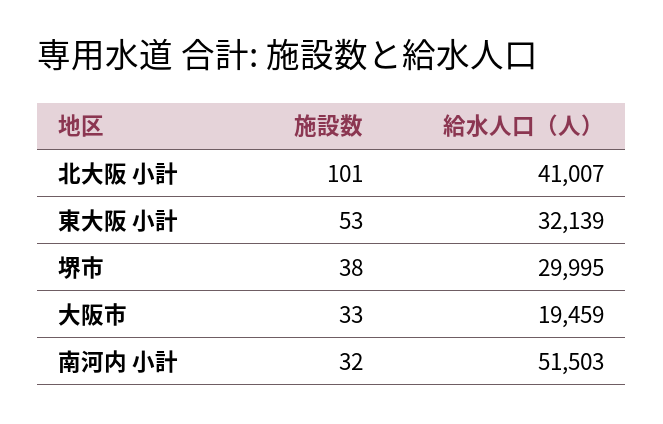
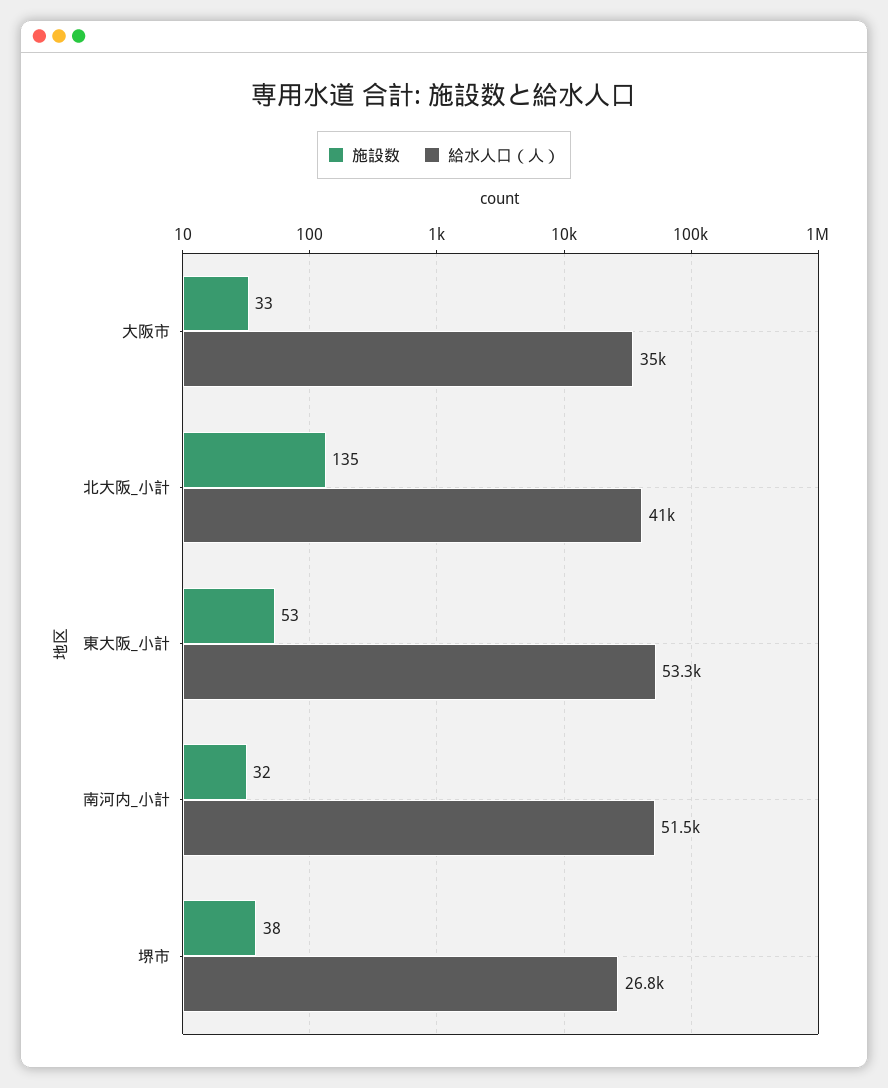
施設数, 北大阪 小計: 101 -> 135
給水人口（人）, 東大阪 小計: 32139 -> 53300
給水人口（人）, 堺市: 29995 -> 26800
給水人口（人）, 大阪市: 19459 -> 35000

